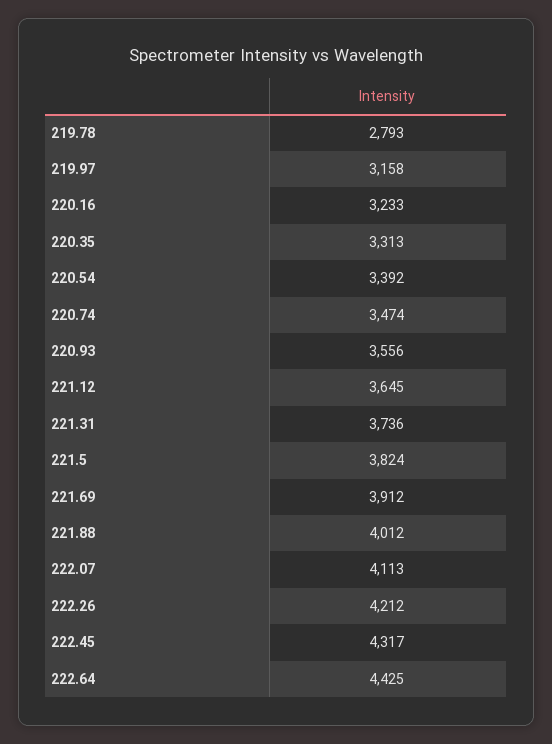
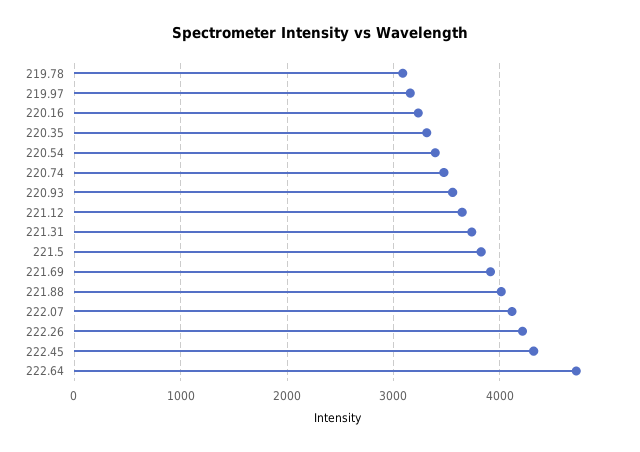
219.78: 2793 -> 3100
222.64: 4425 -> 4700

